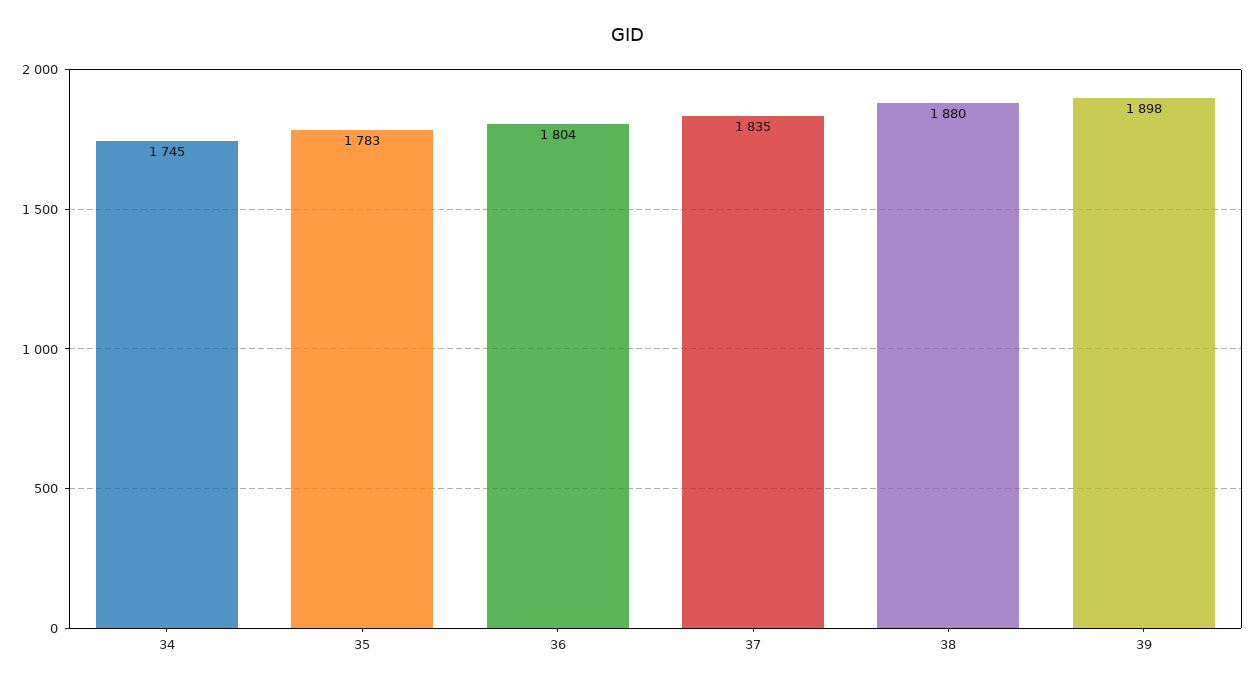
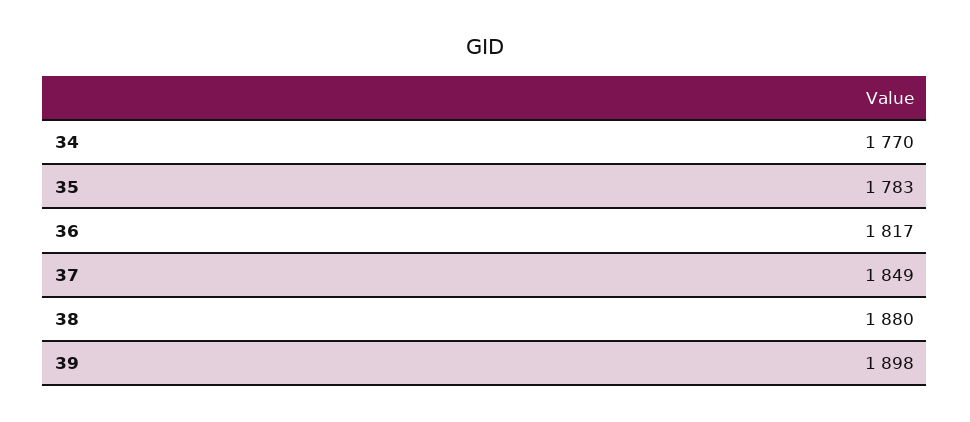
34: 1745 -> 1770
36: 1804 -> 1817
37: 1835 -> 1849

